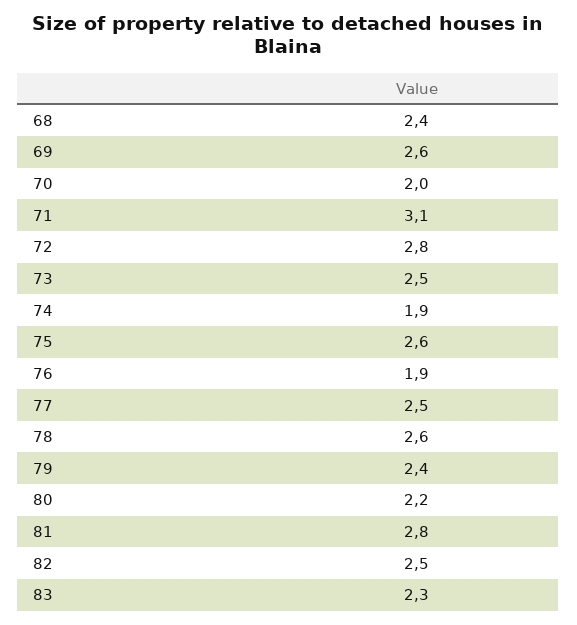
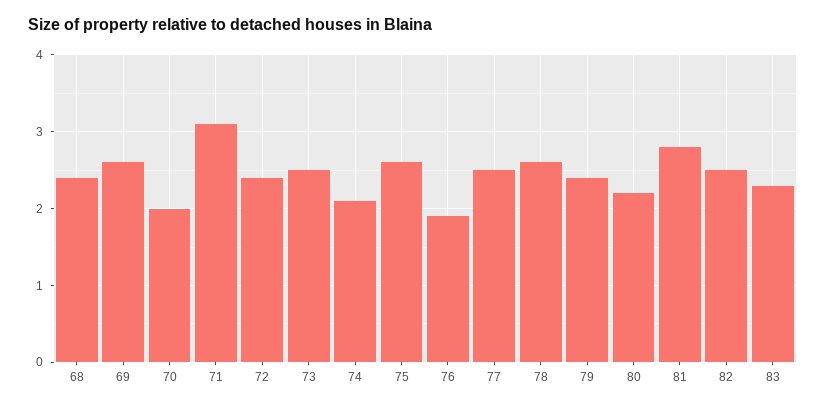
72: 2.8 -> 2.4
74: 1.9 -> 2.1

